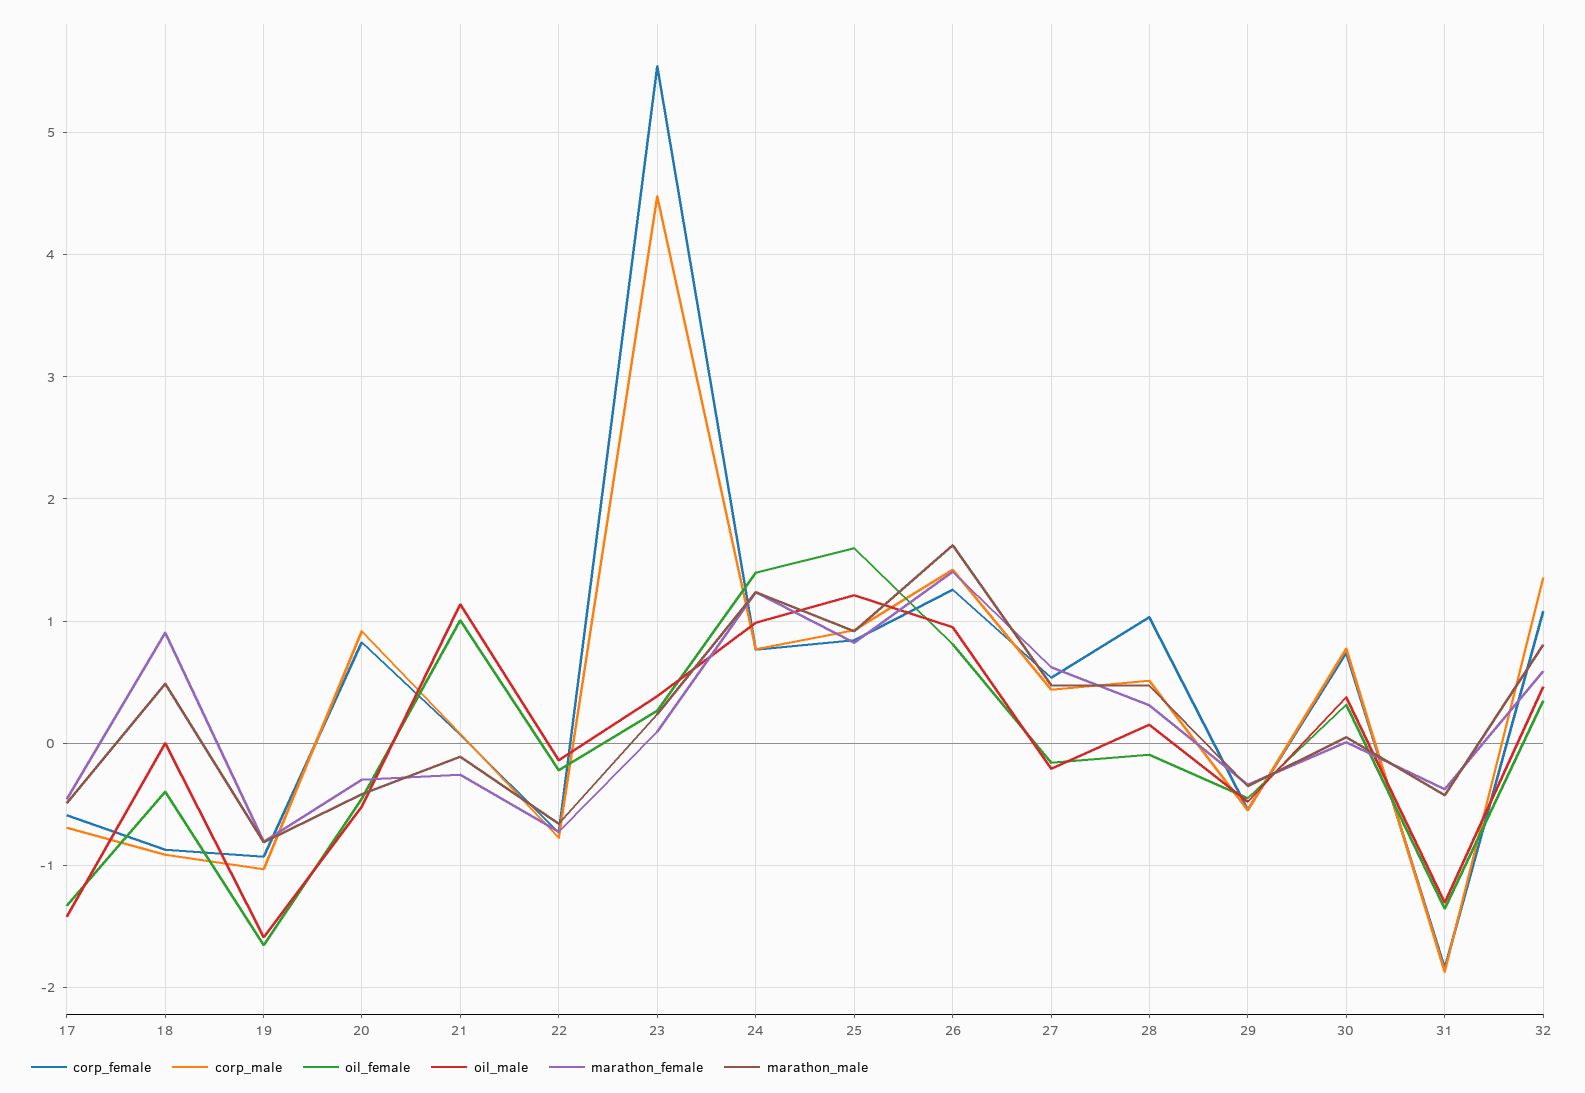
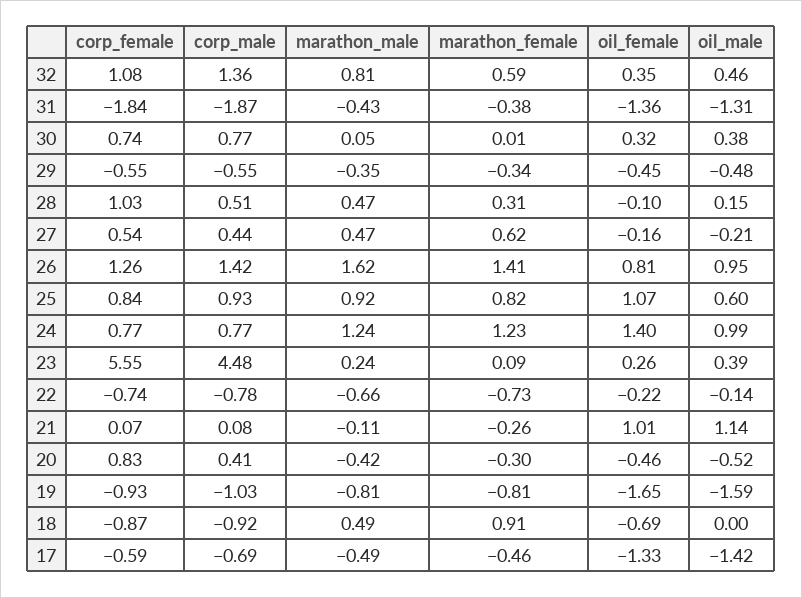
oil_female, 18: -0.4 -> -0.69
corp_male, 20: 0.9 -> 0.41
oil_female, 25: 1.6 -> 1.07
oil_male, 25: 1.2 -> 0.6

